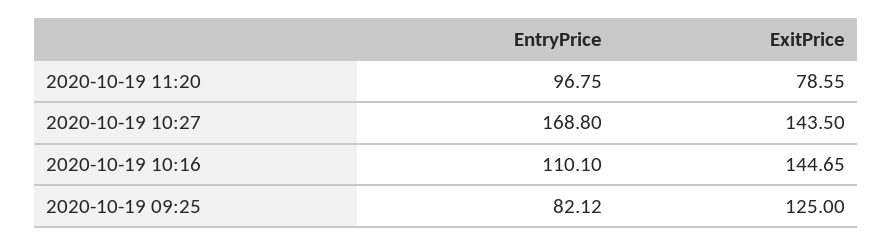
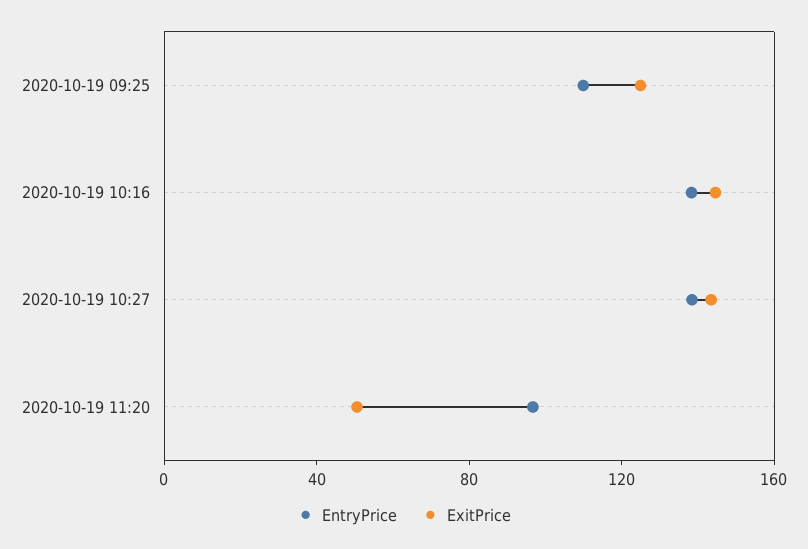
ExitPrice, 2020-10-19 11:20: 78.55 -> 50
EntryPrice, 2020-10-19 10:27: 168.8 -> 140
EntryPrice, 2020-10-19 10:16: 110.1 -> 140
EntryPrice, 2020-10-19 09:25: 82.12 -> 110

